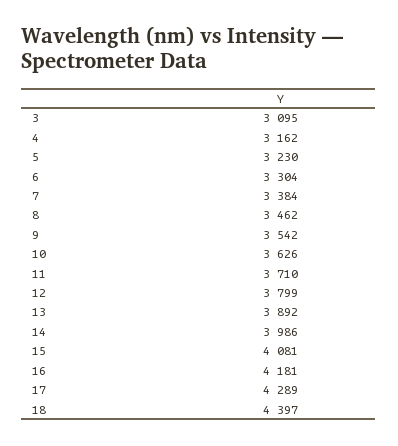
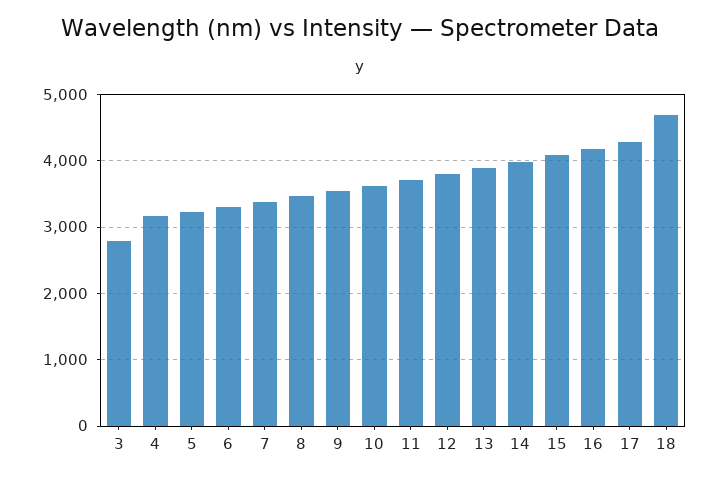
3: 3095 -> 2800
18: 4397 -> 4700

